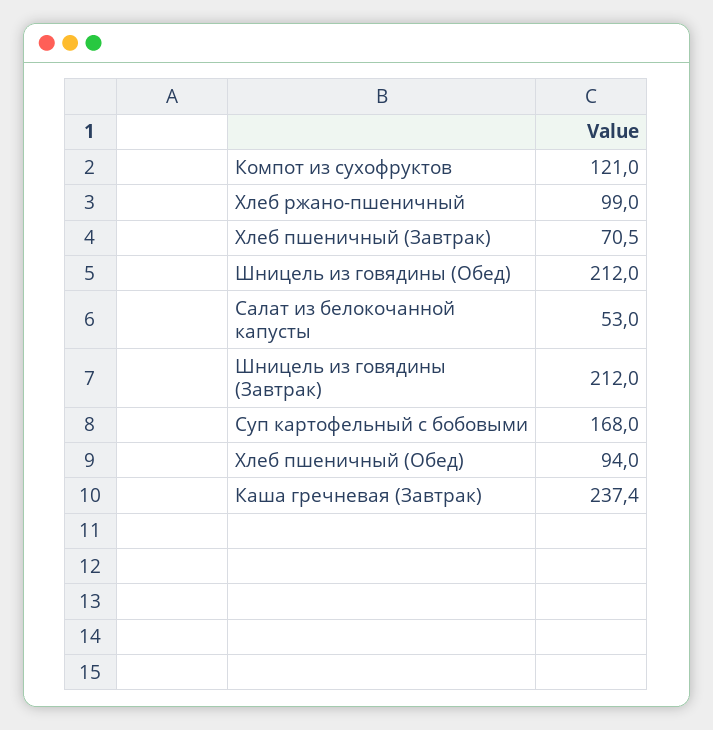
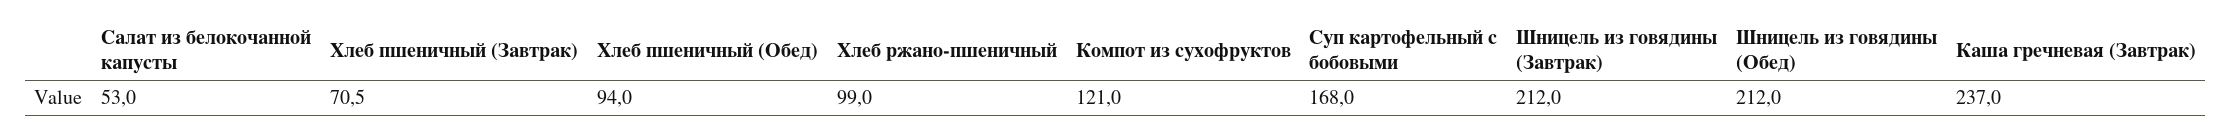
Каша гречневая (Завтрак): 237.4 -> 237

